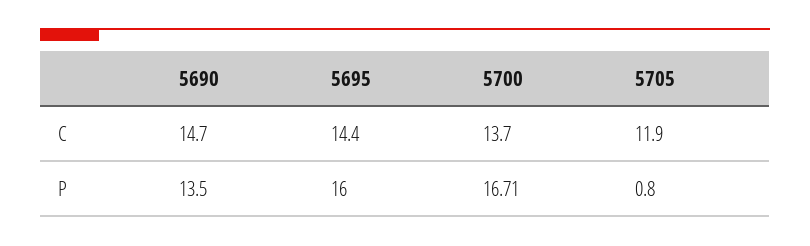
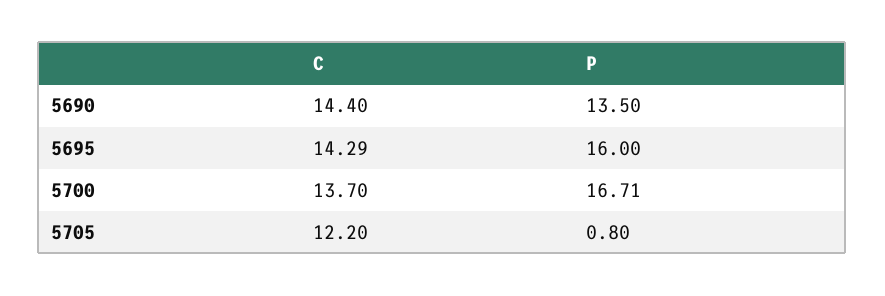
5690, C: 14.7 -> 14.4
5695, C: 14.4 -> 14.29
5705, C: 11.9 -> 12.2

